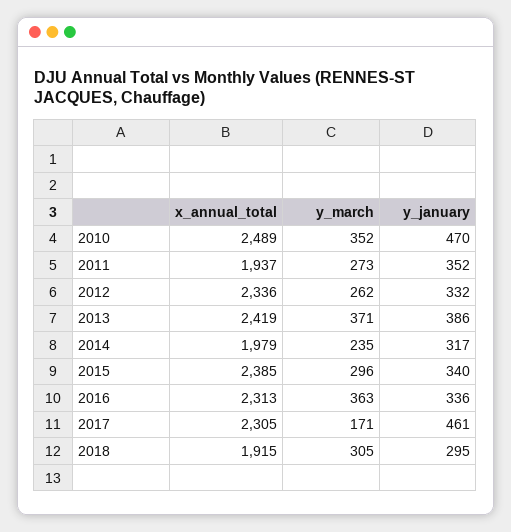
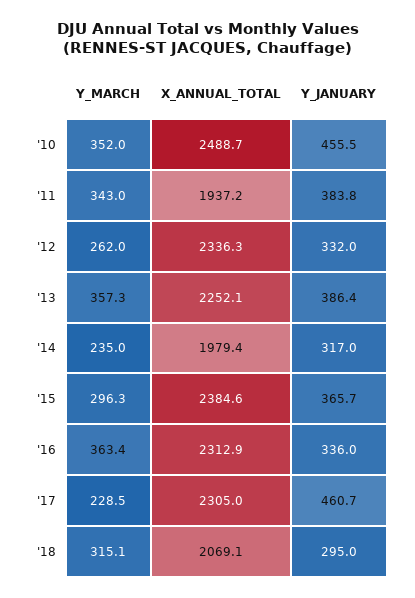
y_january, 2010: 470 -> 455.5
y_march, 2011: 273 -> 343
y_january, 2011: 352 -> 383.8
x_annual_total, 2013: 2419 -> 2252.1
y_march, 2013: 371 -> 357.3
y_january, 2015: 340 -> 365.7
y_march, 2017: 171 -> 228.5
x_annual_total, 2018: 1915 -> 2069.1
y_march, 2018: 305 -> 315.1

